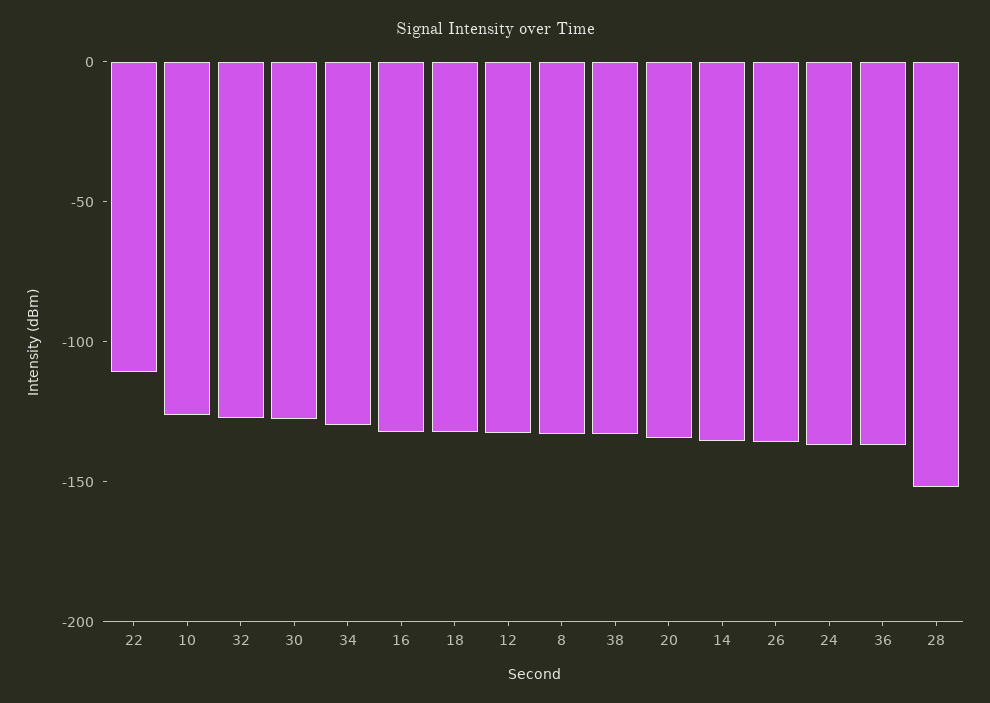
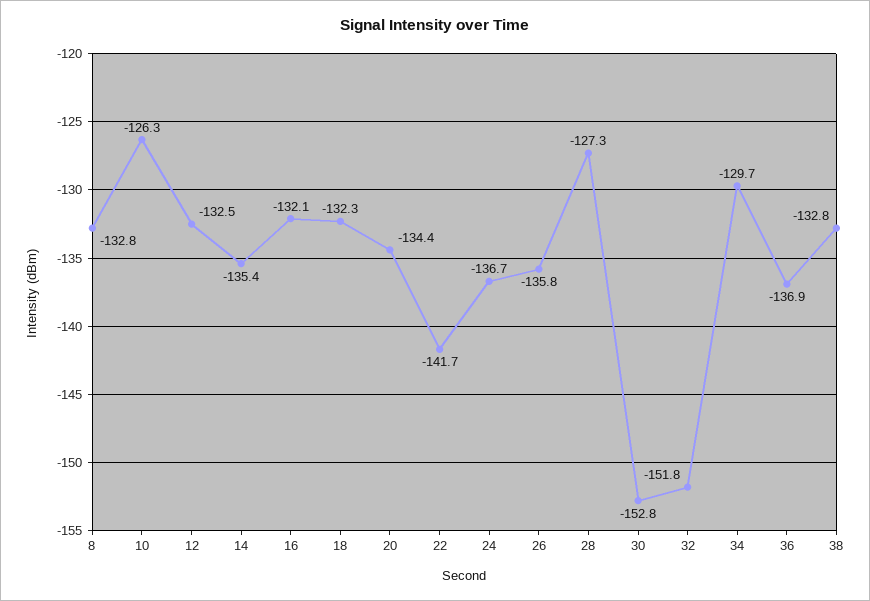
22: -110 -> -141.7
32: -130 -> -151.8
30: -130 -> -152.8
28: -150 -> -127.3

